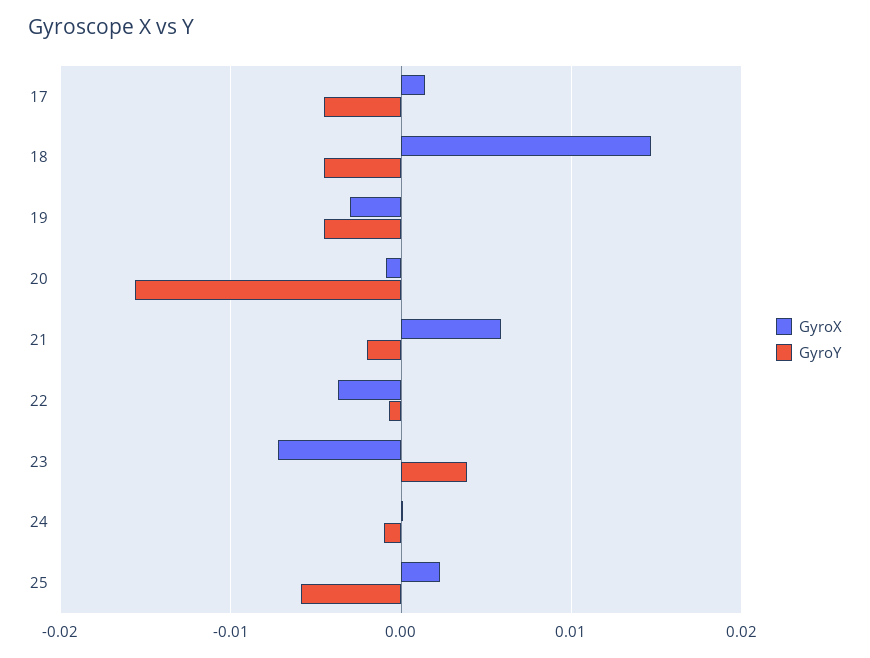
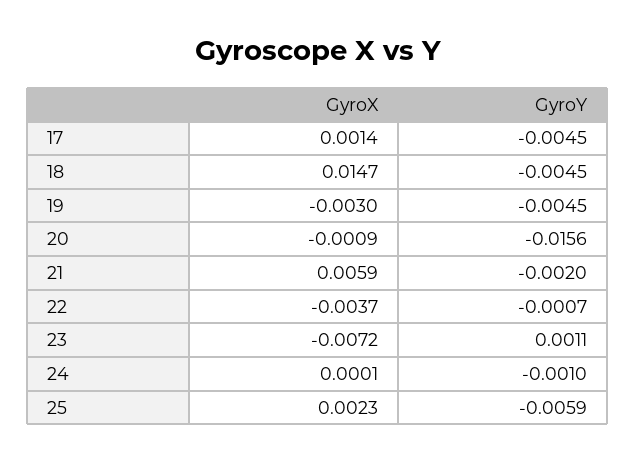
GyroY, 23: 0.004 -> 0.0011

